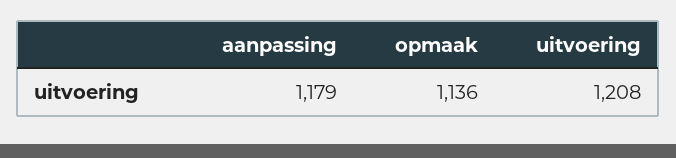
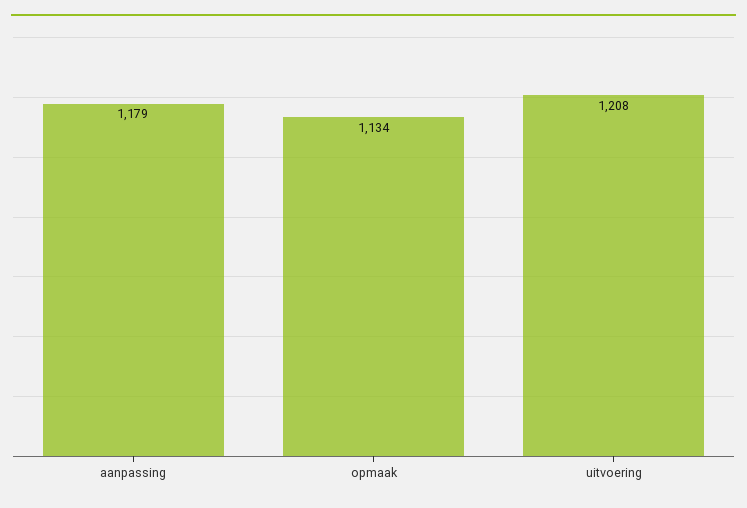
opmaak: 1136 -> 1134

